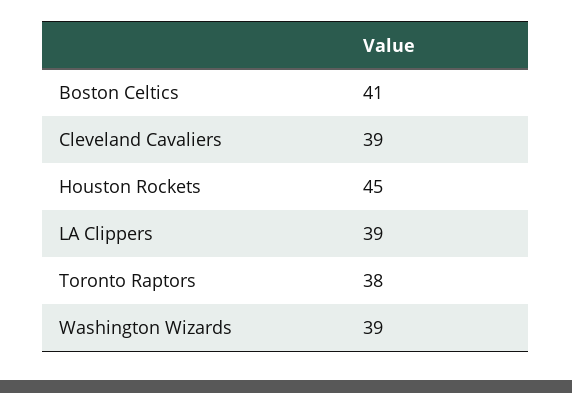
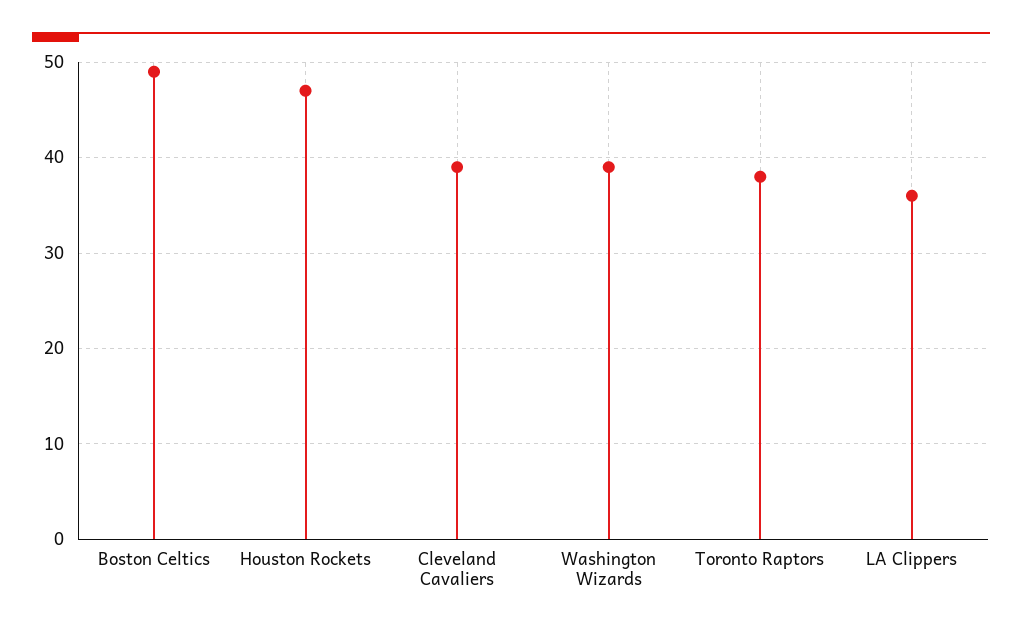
Boston Celtics: 41 -> 49
Houston Rockets: 45 -> 47
LA Clippers: 39 -> 36

